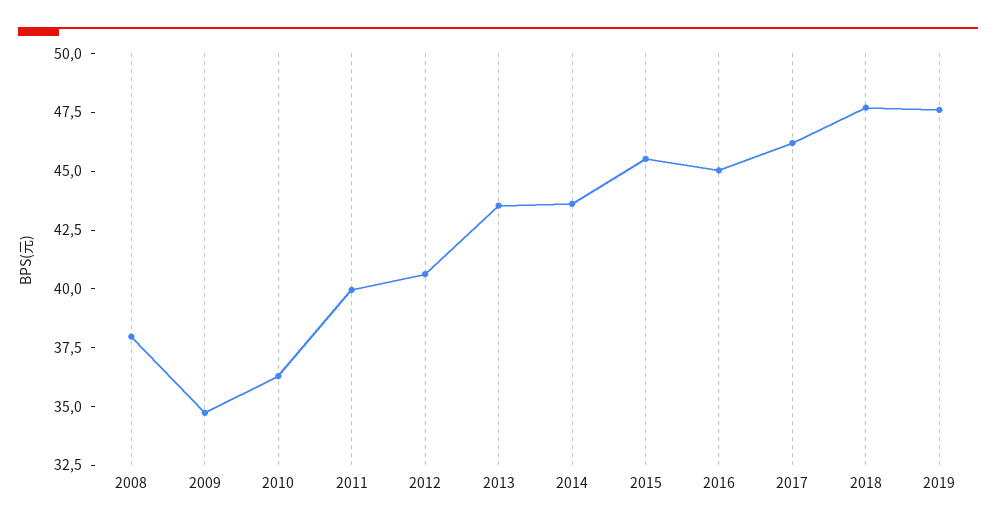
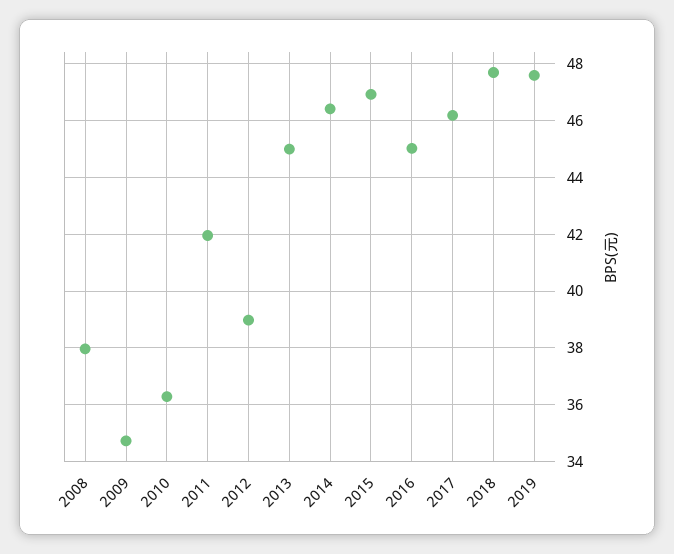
2011: 40 -> 42
2012: 40.5 -> 39
2013: 43.5 -> 45
2014: 43.5 -> 46.5
2015: 45.5 -> 47

